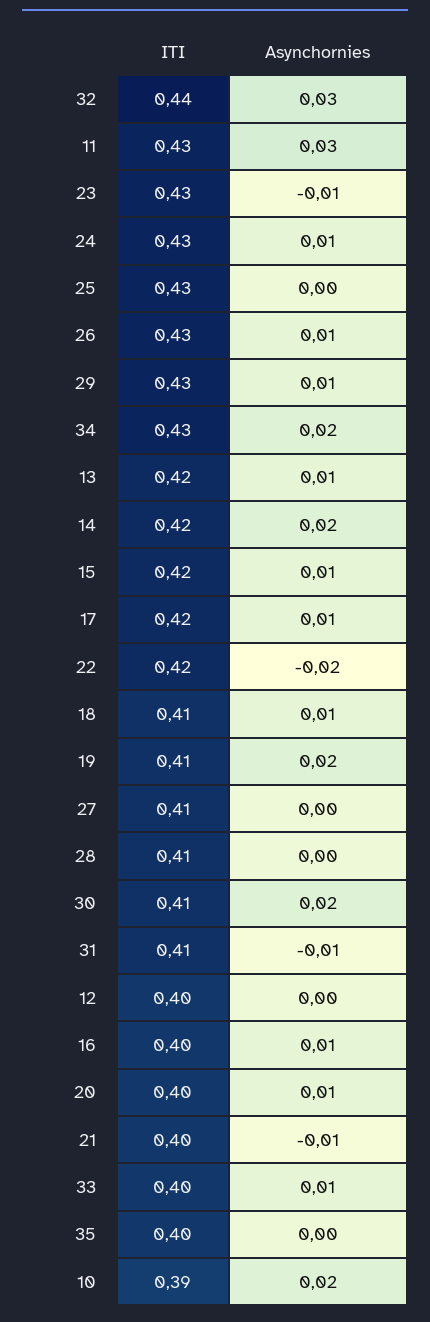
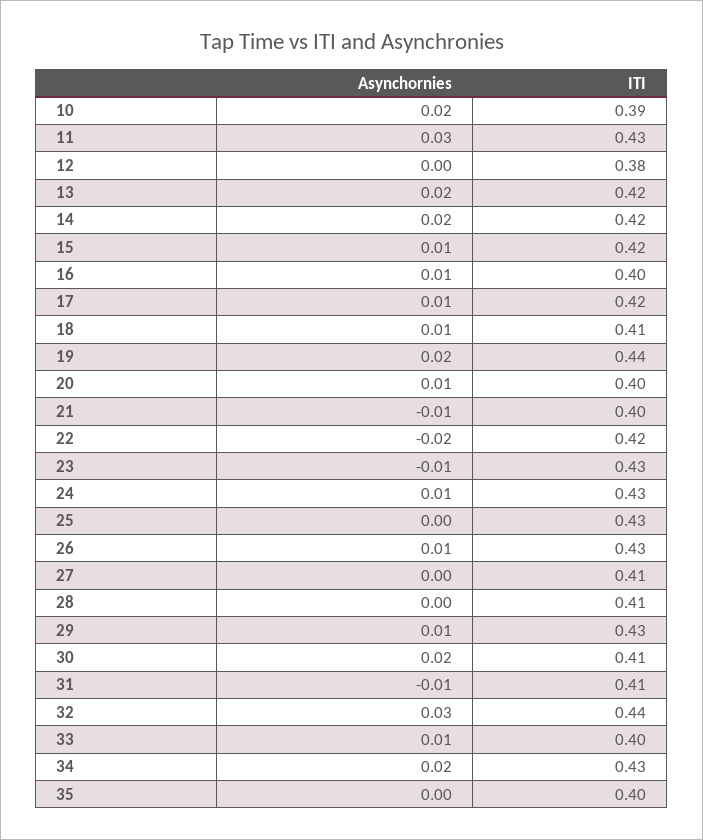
Asynchornies, 13: 0.01 -> 0.02
ITI, 19: 0.41 -> 0.44
ITI, 12: 0.4 -> 0.38

